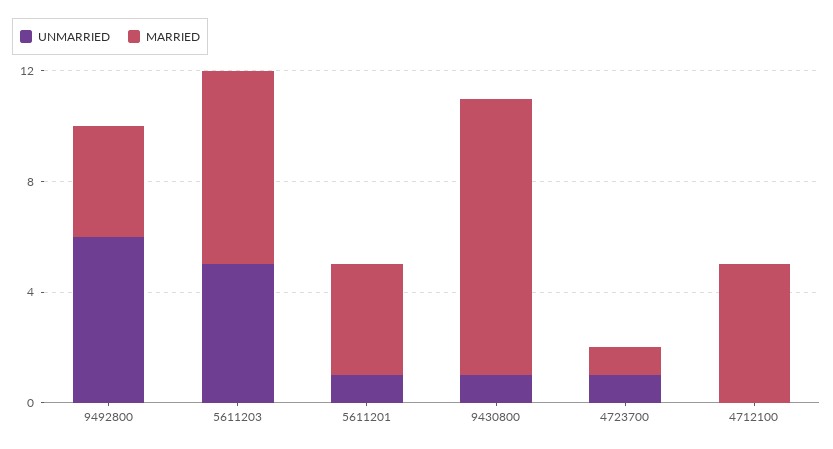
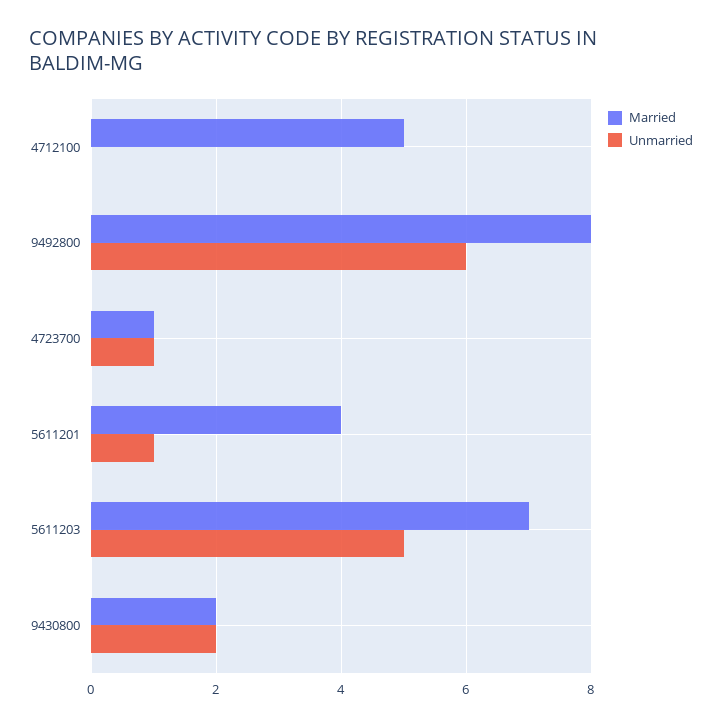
MARRIED, 9492800: 4 -> 8
UNMARRIED, 9430800: 1 -> 2
MARRIED, 9430800: 10 -> 2

